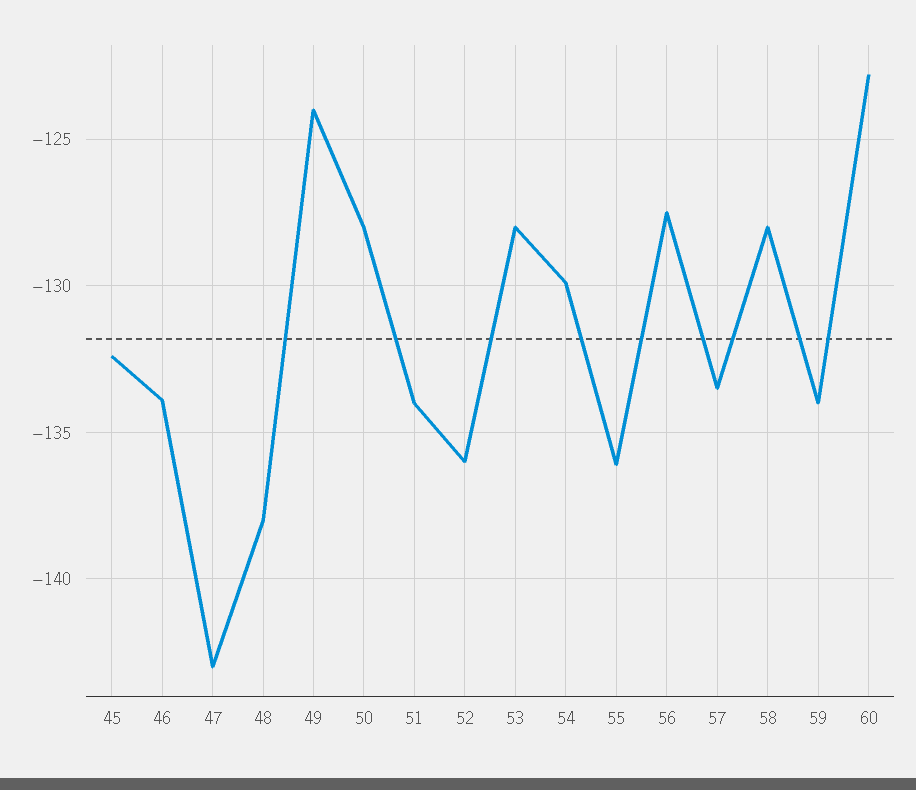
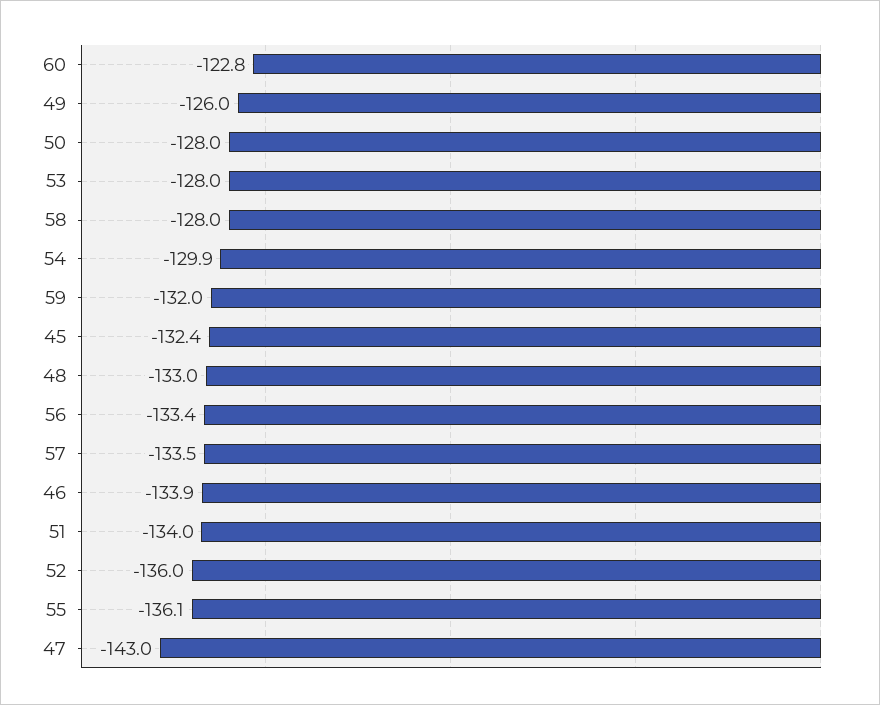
48: -138 -> -133
49: -124 -> -126
56: -127.5 -> -133.4
59: -134 -> -132

